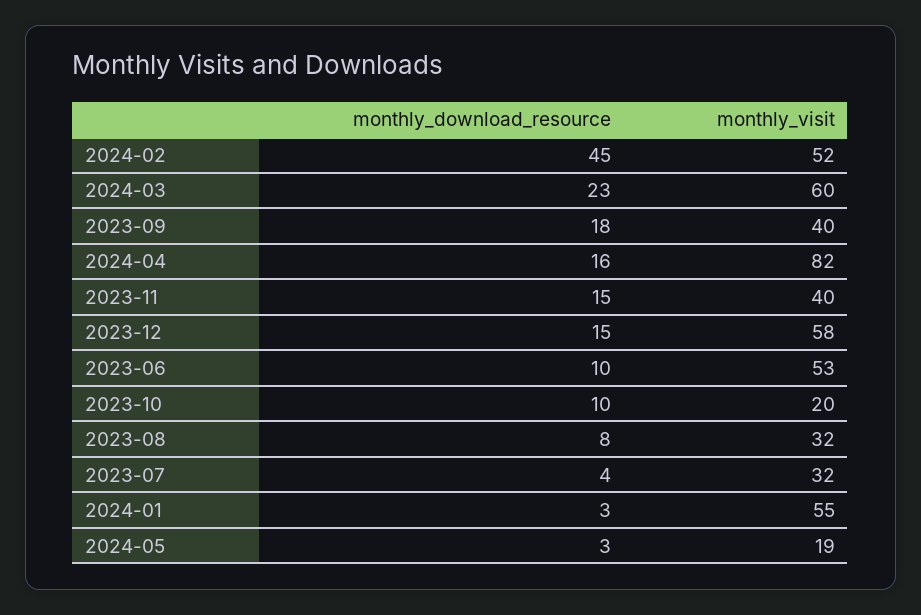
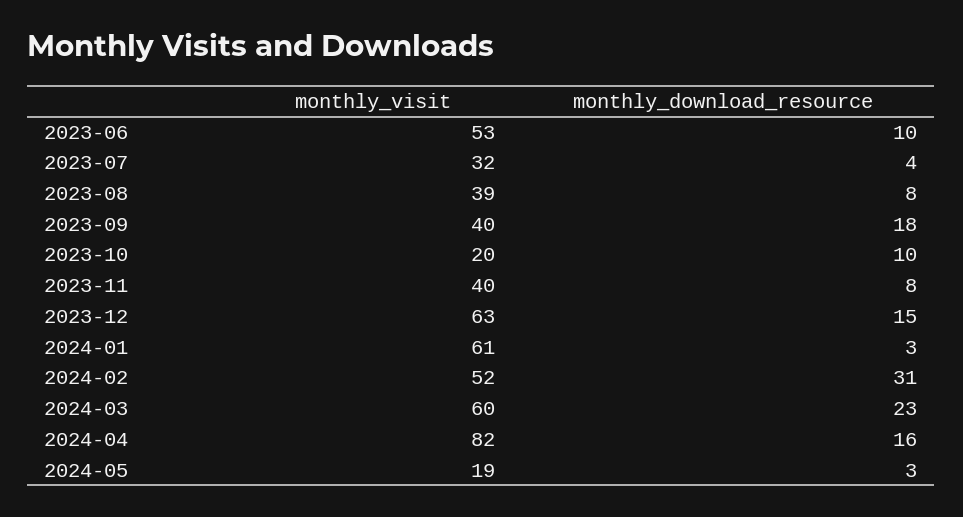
monthly_download_resource, 2024-02: 45 -> 31
monthly_download_resource, 2023-11: 15 -> 8
monthly_visit, 2023-12: 58 -> 63
monthly_visit, 2023-08: 32 -> 39
monthly_visit, 2024-01: 55 -> 61

